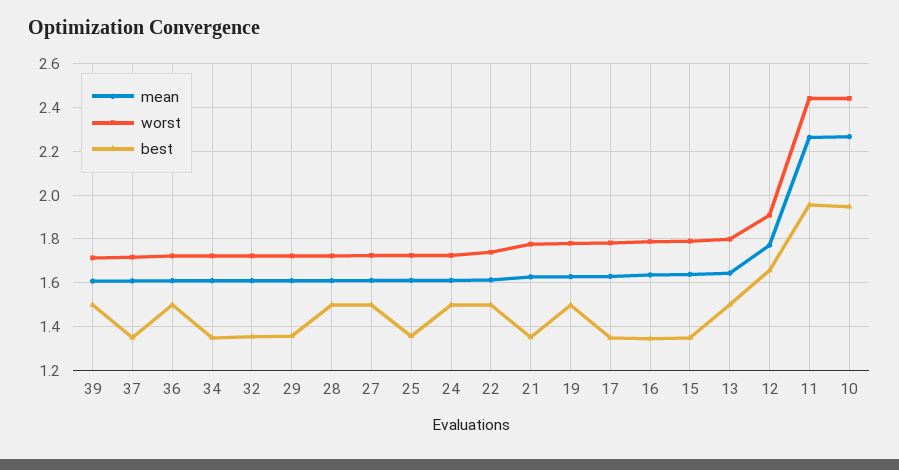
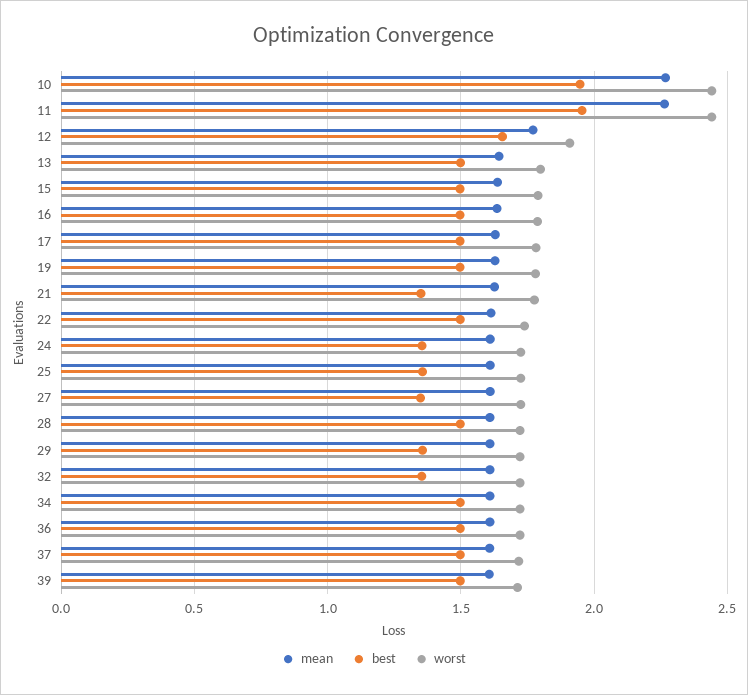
best, 37: 1.35 -> 1.5
best, 34: 1.35 -> 1.5
best, 27: 1.5 -> 1.35
best, 24: 1.5 -> 1.35
best, 17: 1.35 -> 1.5
best, 16: 1.35 -> 1.5
best, 15: 1.35 -> 1.5

